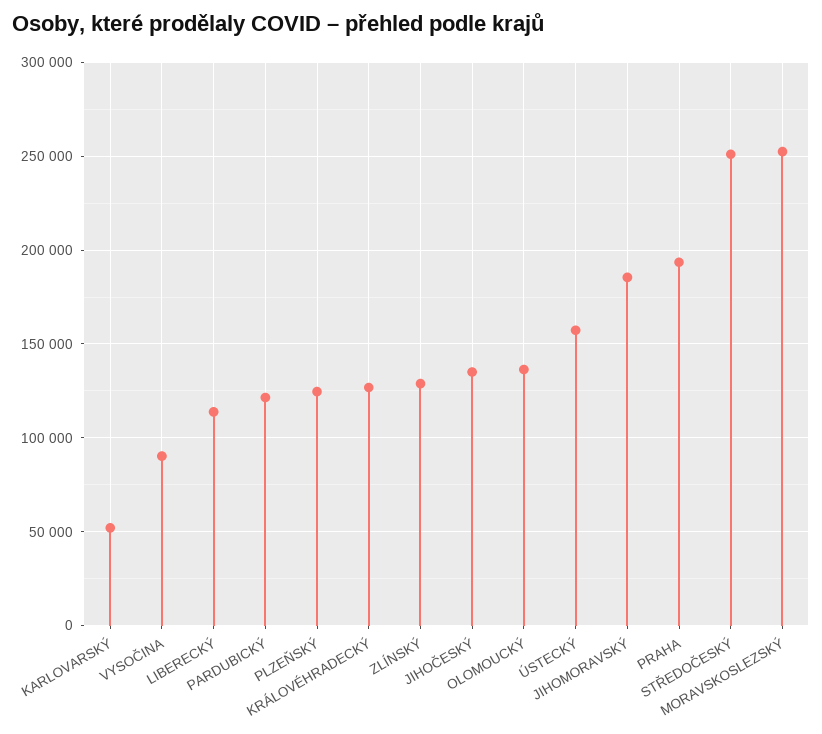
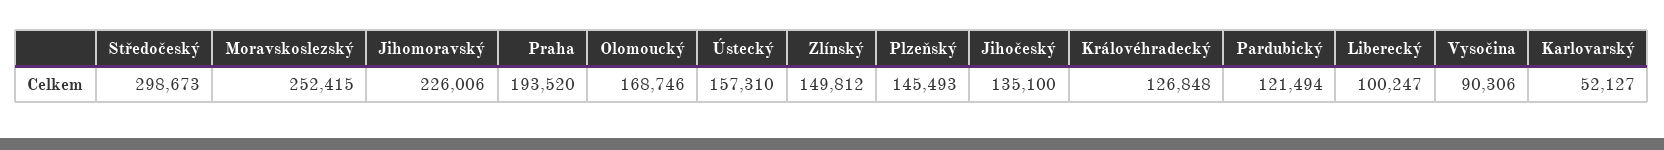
LIBERECKÝ: 115000 -> 100247
PLZEŇSKÝ: 125000 -> 145493
ZLÍNSKÝ: 130000 -> 149812
OLOMOUCKÝ: 135000 -> 168746
JIHOMORAVSKÝ: 185000 -> 226006
STŘEDOČESKÝ: 250000 -> 298673

